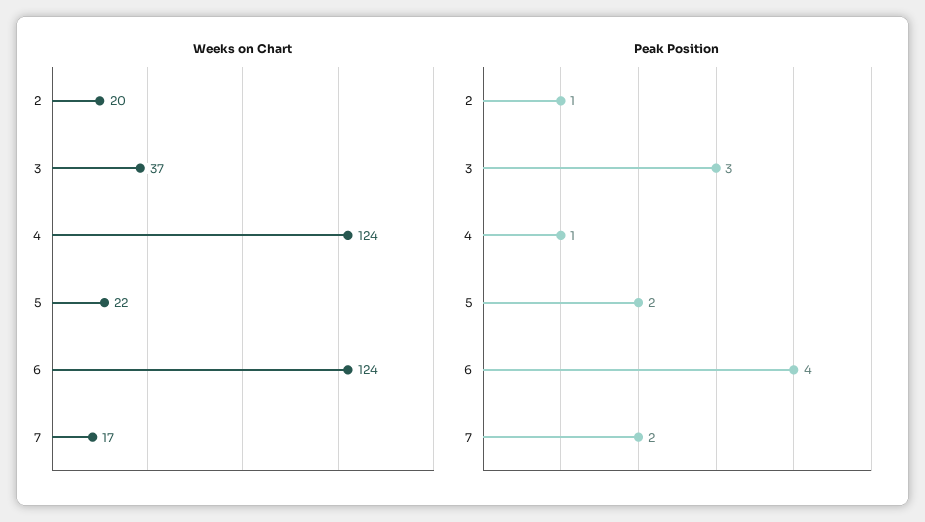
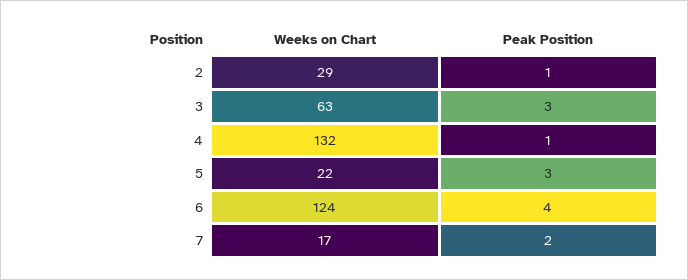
Weeks on Chart, 2: 20 -> 29
Weeks on Chart, 3: 37 -> 63
Weeks on Chart, 4: 124 -> 132
Peak Position, 5: 2 -> 3

